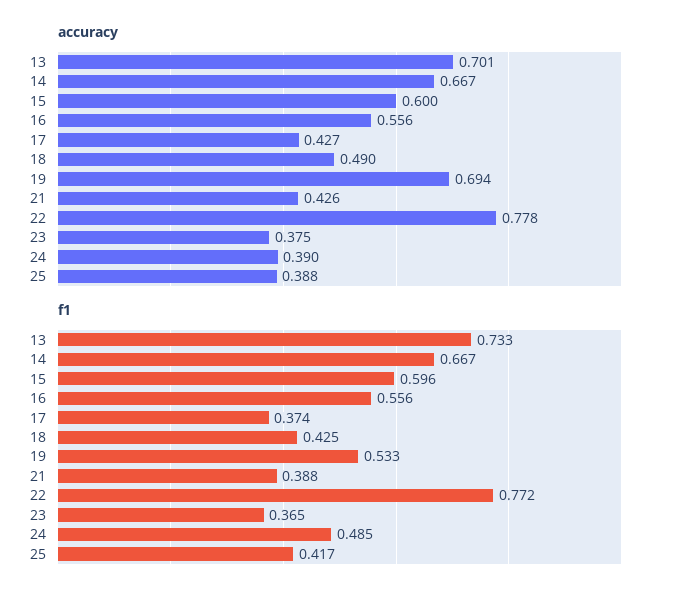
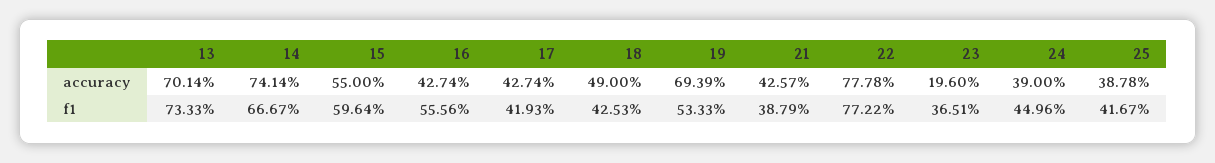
accuracy, 14: 0.667 -> 0.7414
accuracy, 15: 0.6 -> 0.55
accuracy, 16: 0.556 -> 0.4274
accuracy, 23: 0.375 -> 0.196
f1, 17: 0.374 -> 0.4193
f1, 24: 0.485 -> 0.4496

